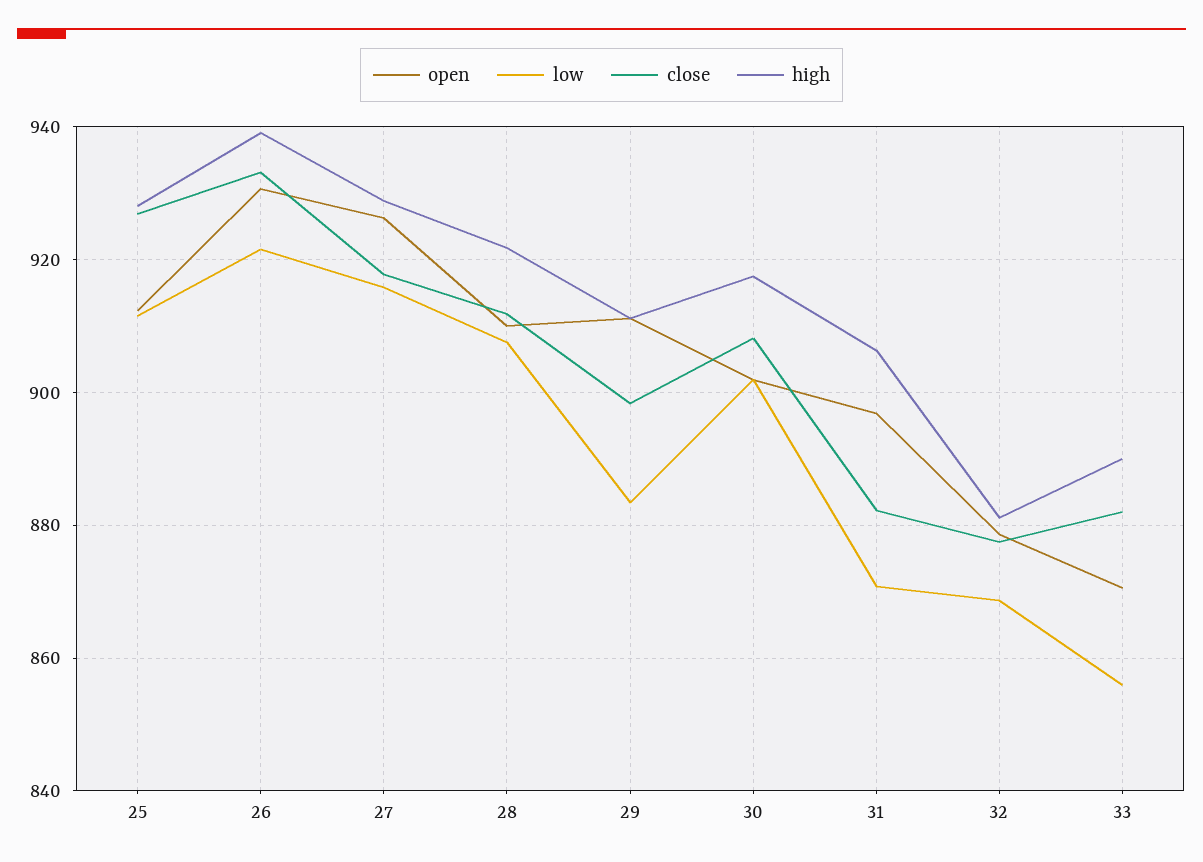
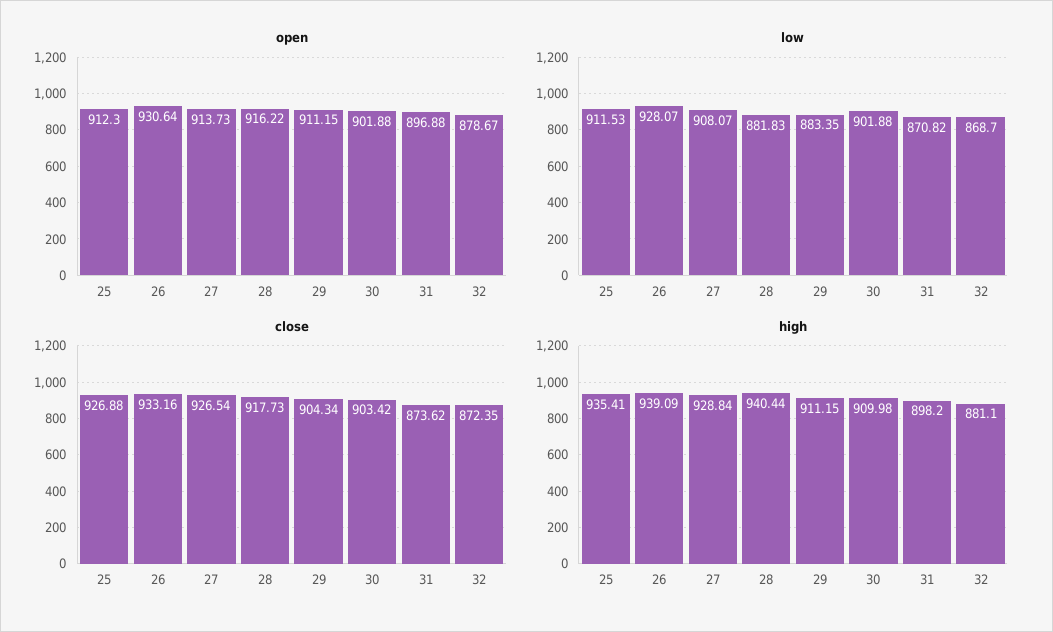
high, 25: 928 -> 935.41
low, 26: 922 -> 928.07
open, 27: 926 -> 913.73
low, 27: 916 -> 908.07
close, 27: 918 -> 926.54
open, 28: 910 -> 916.22
low, 28: 908 -> 881.83
close, 28: 912 -> 917.73
high, 28: 922 -> 940.44
close, 29: 898 -> 904.34
close, 30: 908 -> 903.42
high, 30: 918 -> 909.98
close, 31: 882 -> 873.62
high, 31: 906 -> 898.2
close, 32: 878 -> 872.35
open, 33: 870 -> none
low, 33: 856 -> none
close, 33: 882 -> none
high, 33: 890 -> none

